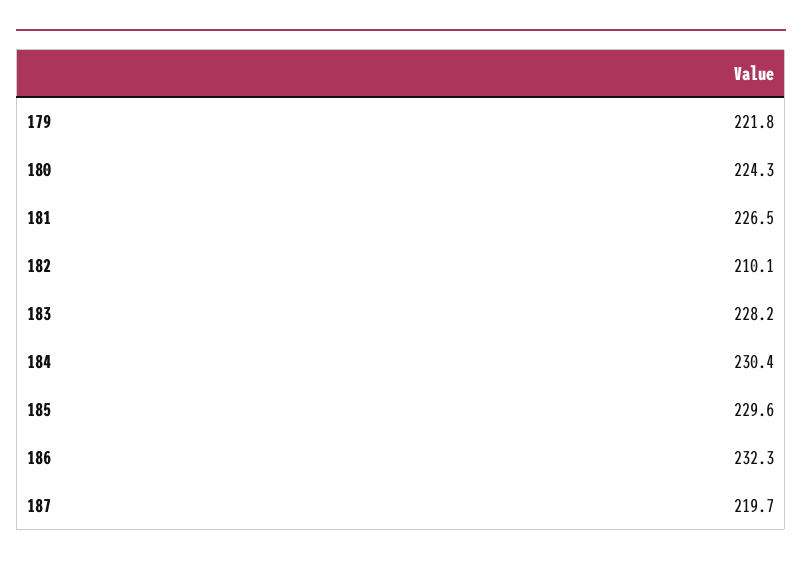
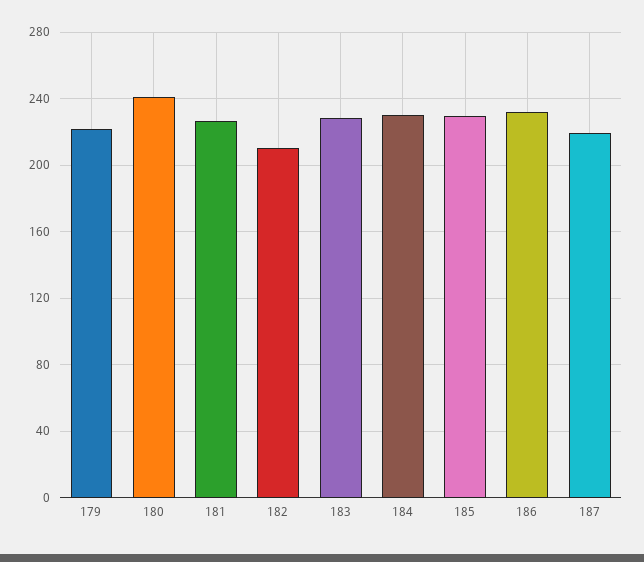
180: 224.3 -> 240

